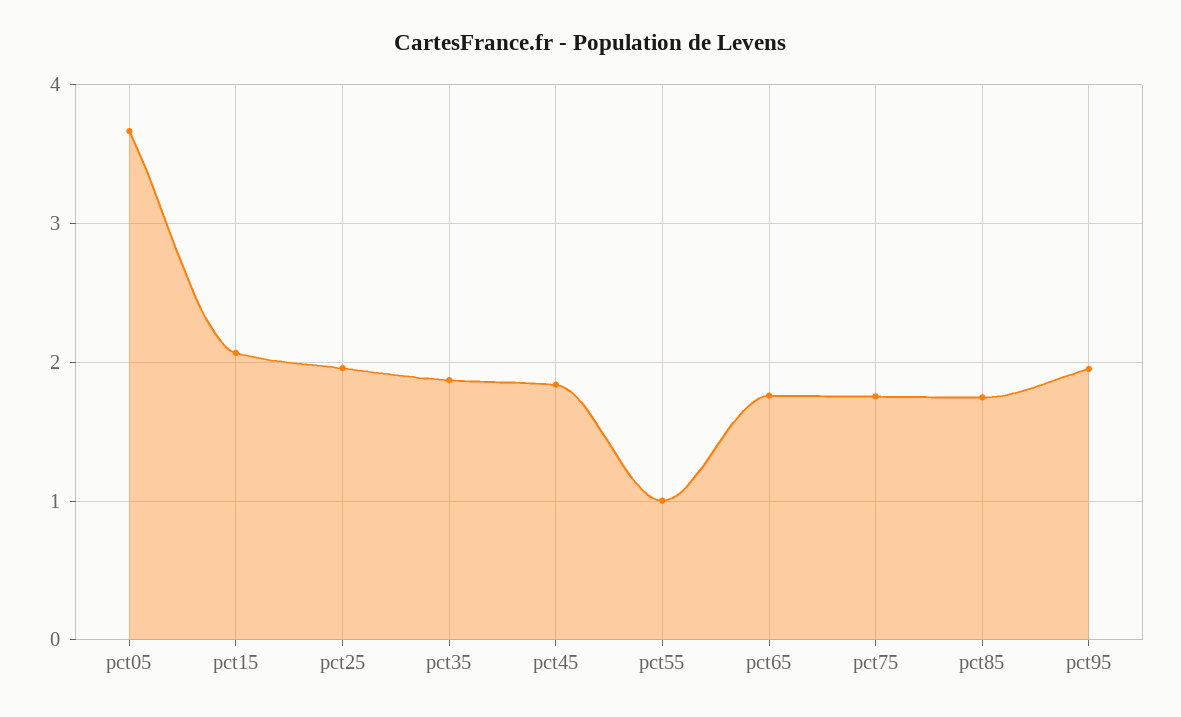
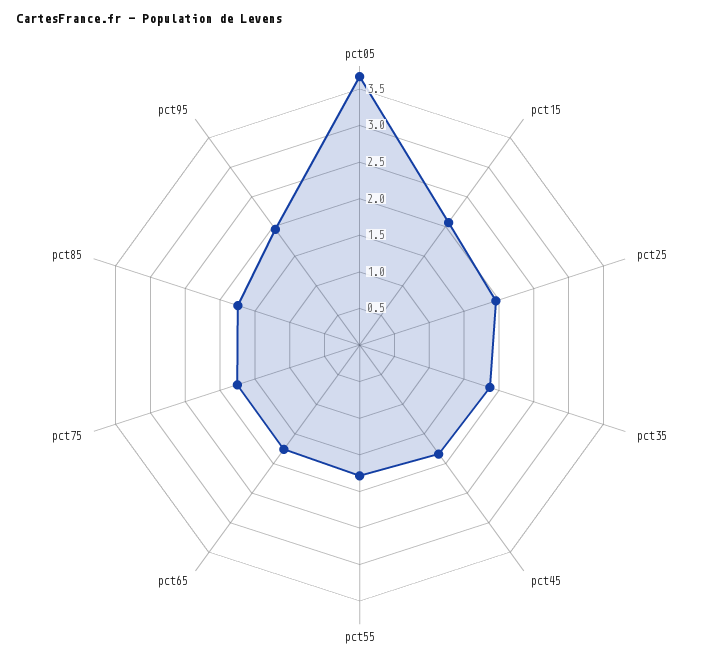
pct55: 1 -> 1.75

